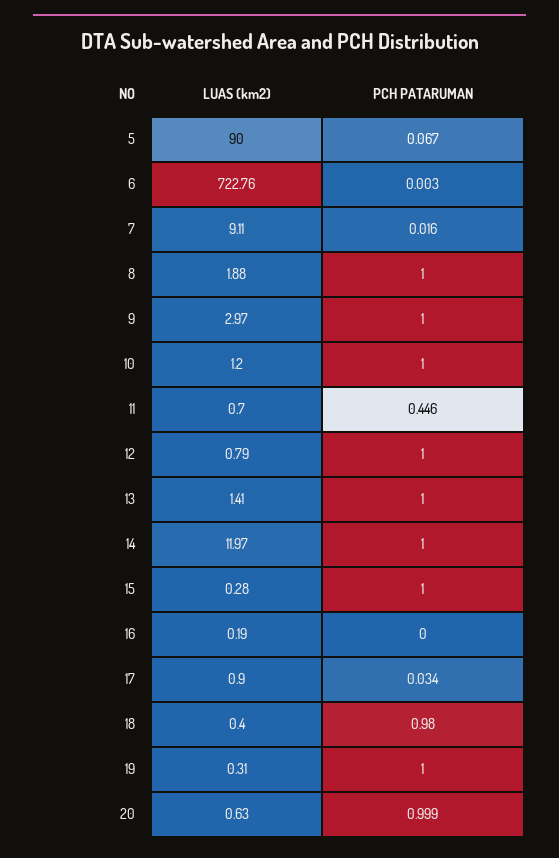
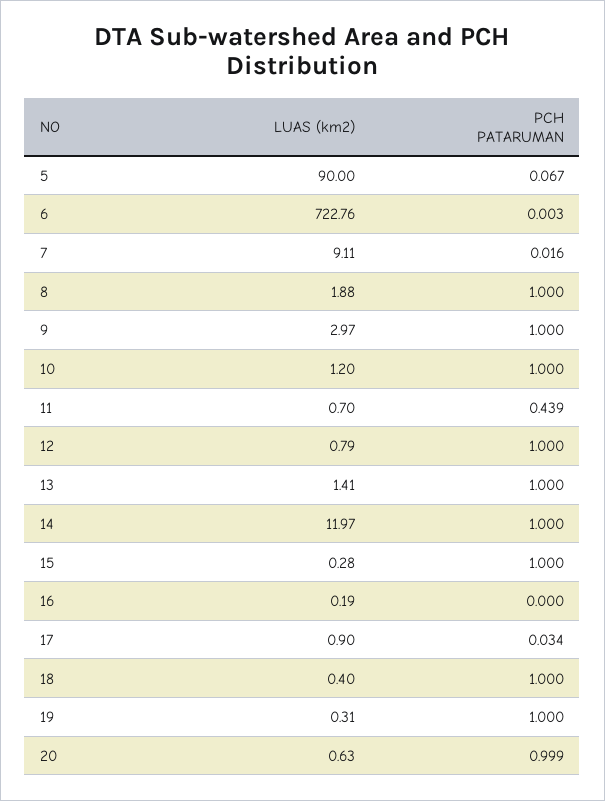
PCH PATARUMAN, 11: 0.446 -> 0.439
PCH PATARUMAN, 18: 0.98 -> 1

